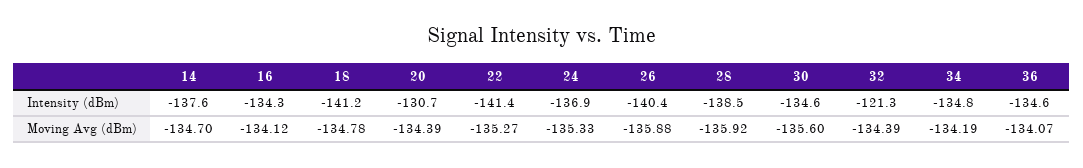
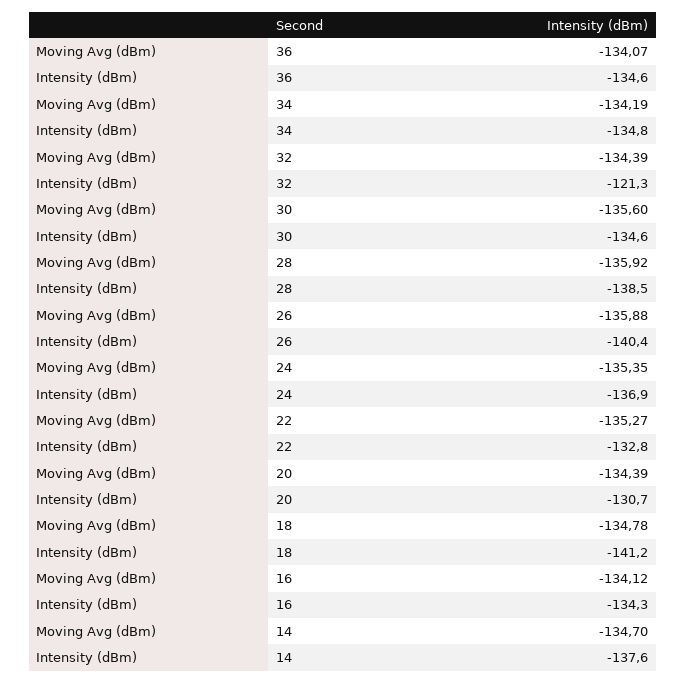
22, Intensity (dBm): -141.4 -> -132.8
24, Moving Avg (dBm): -135.33 -> -135.35

